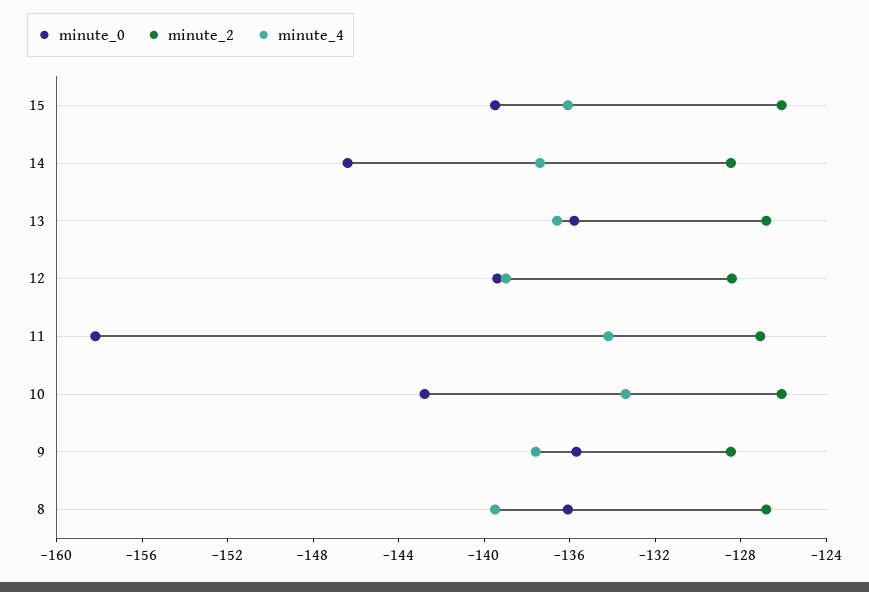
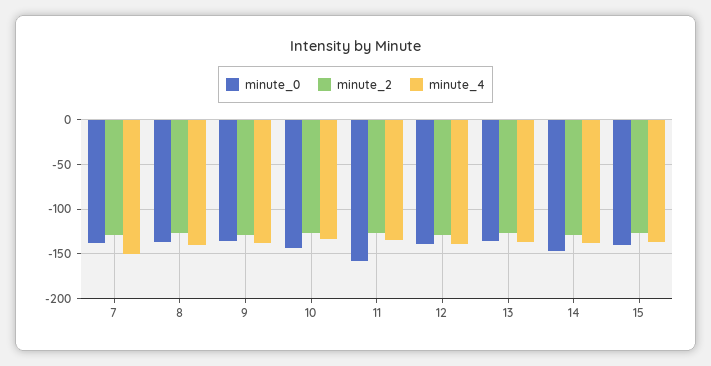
minute_0, 7: none -> -140
minute_2, 7: none -> -130
minute_4, 7: none -> -150

